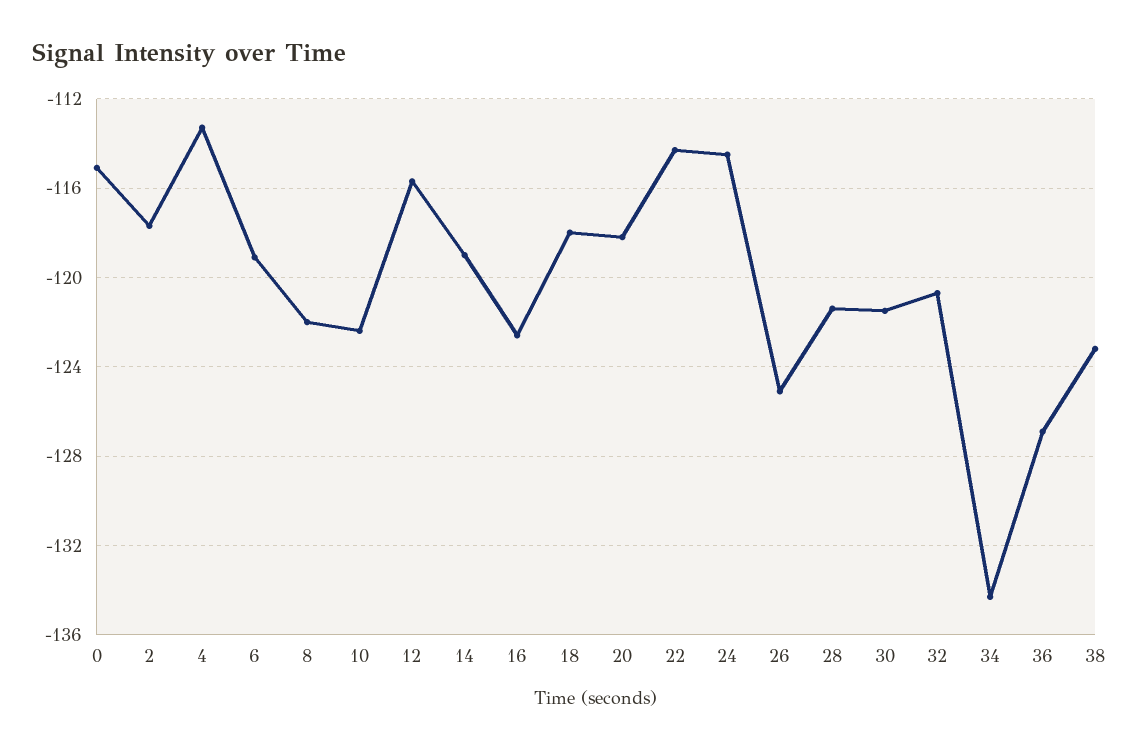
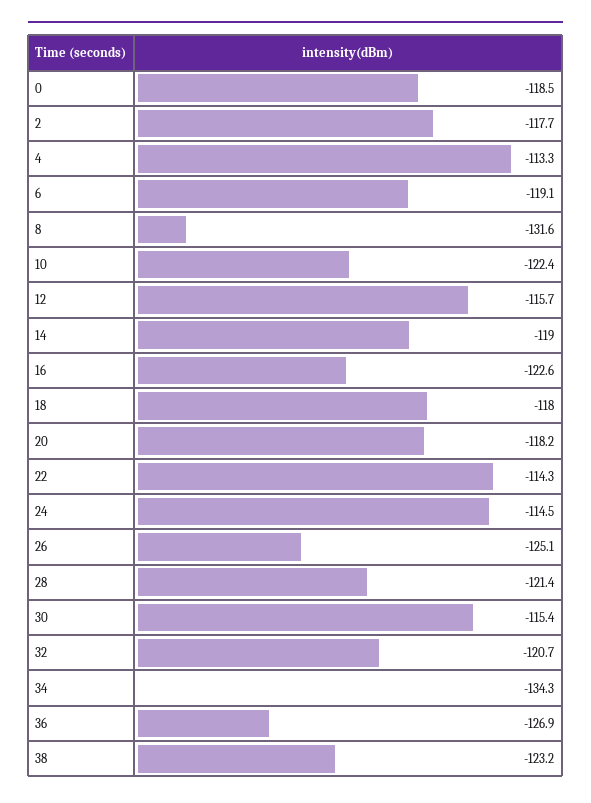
0: -115 -> -118.5
8: -122 -> -131.6
30: -121.5 -> -115.4

